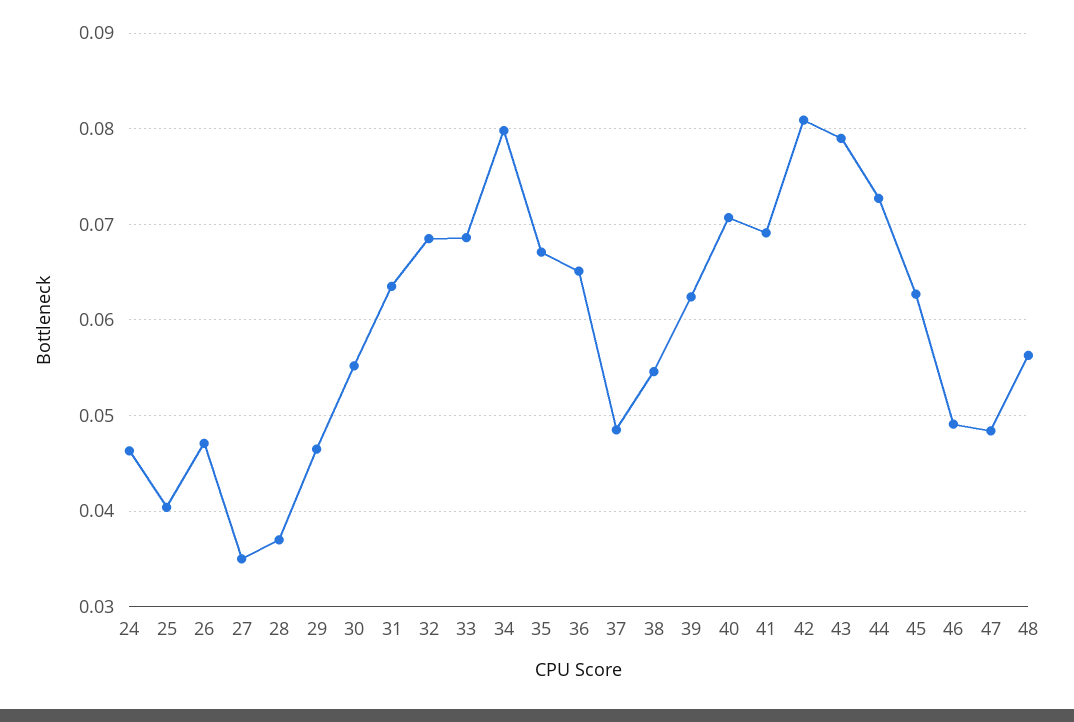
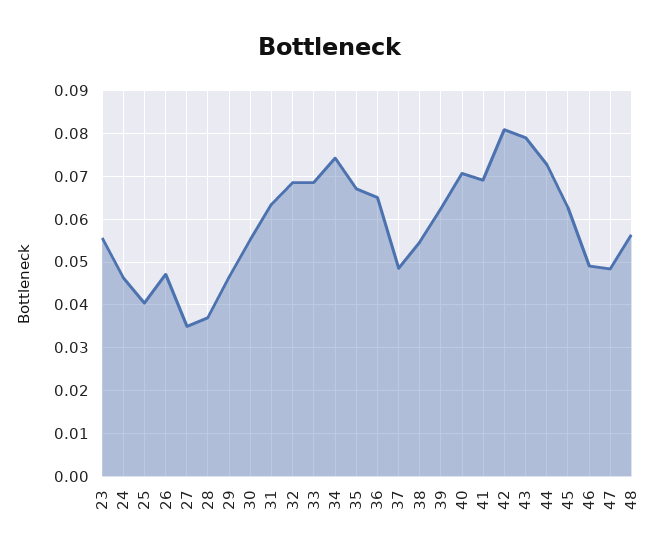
34: 0.08 -> 0.074
23: none -> 0.056

